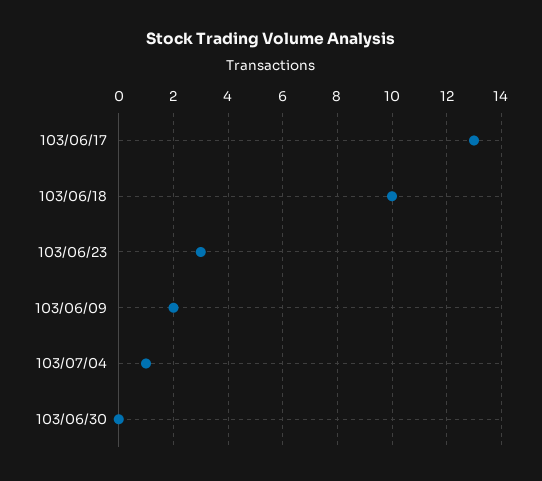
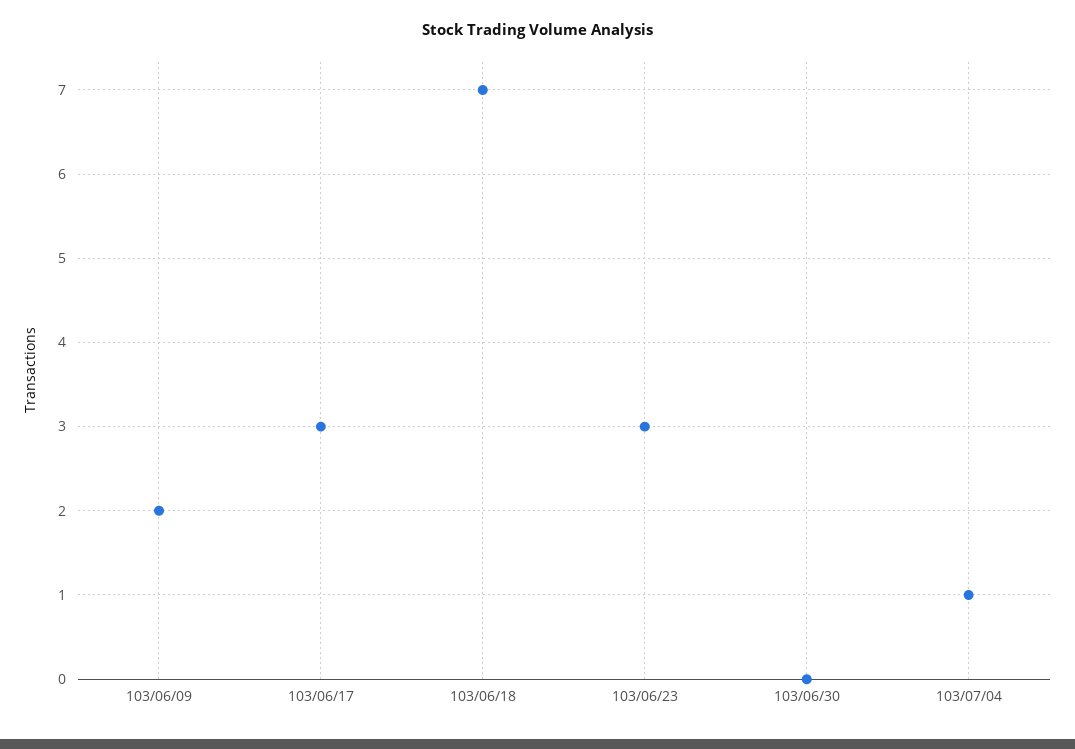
103/06/17: 13 -> 3
103/06/18: 10 -> 7

